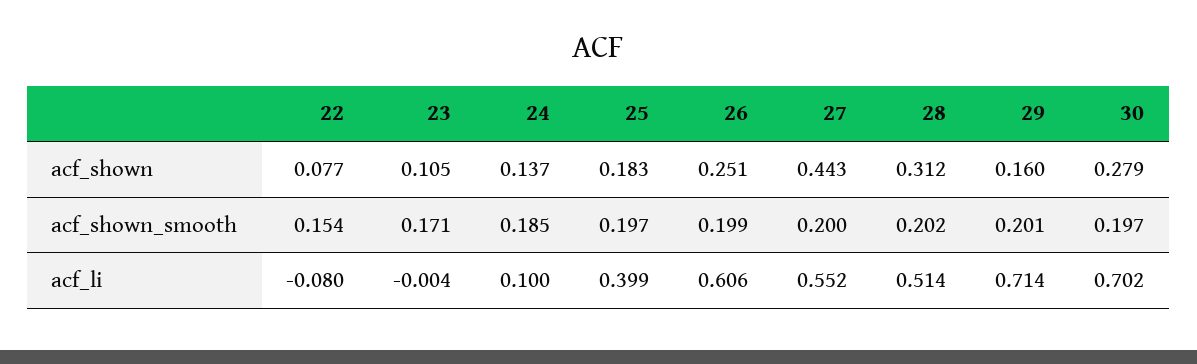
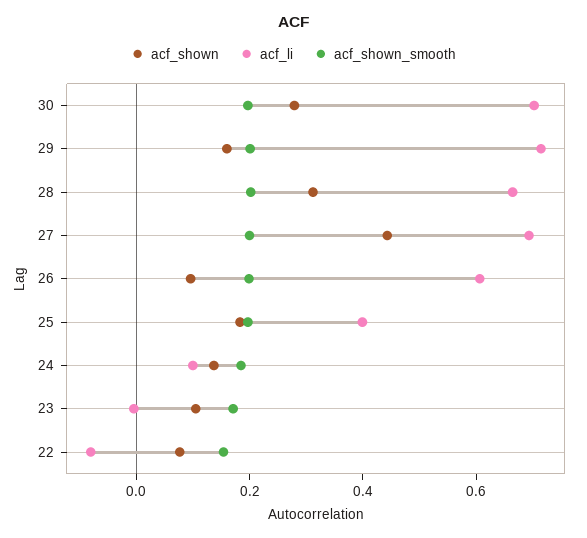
acf_shown, 26: 0.251 -> 0.1
acf_li, 27: 0.552 -> 0.7
acf_li, 28: 0.514 -> 0.65

